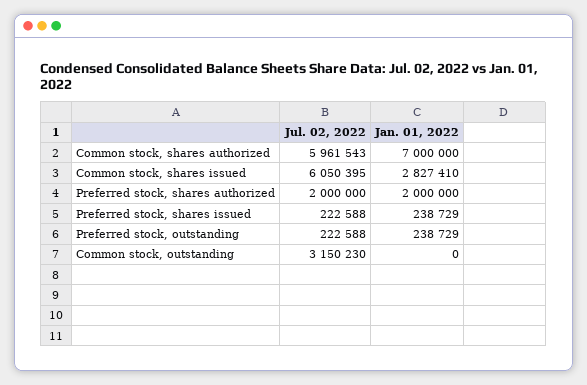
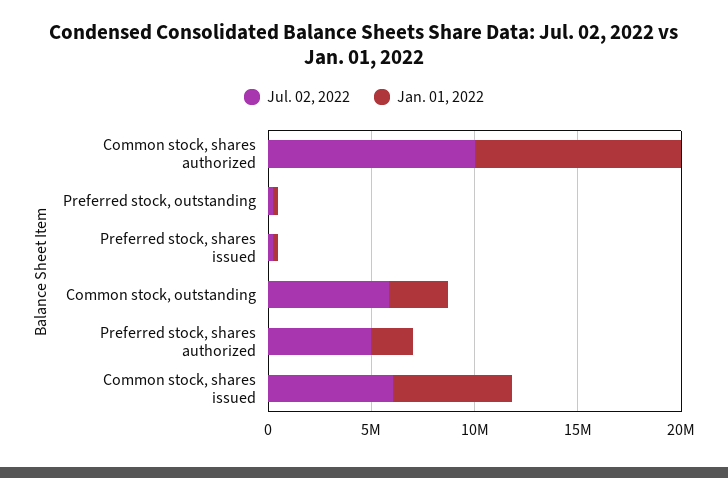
Jul. 02, 2022, Common stock, shares authorized: 5961543 -> 10000000
Jan. 01, 2022, Common stock, shares authorized: 7000000 -> 10000000
Jan. 01, 2022, Common stock, shares issued: 2827410 -> 6000000
Jul. 02, 2022, Preferred stock, shares authorized: 2000000 -> 5000000
Jul. 02, 2022, Common stock, outstanding: 3150230 -> 6000000
Jan. 01, 2022, Common stock, outstanding: 0 -> 3000000

